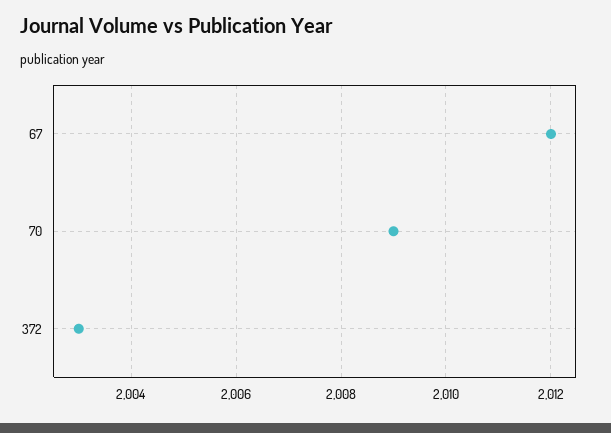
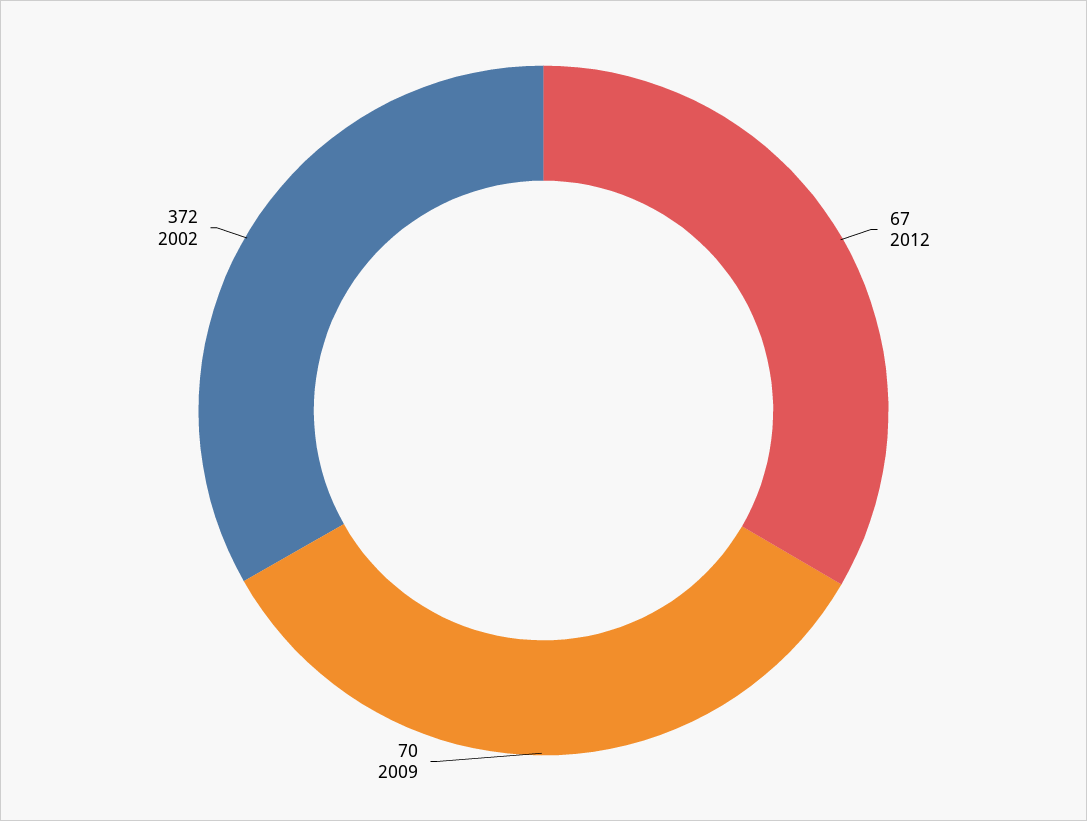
372: 2003 -> 2002

